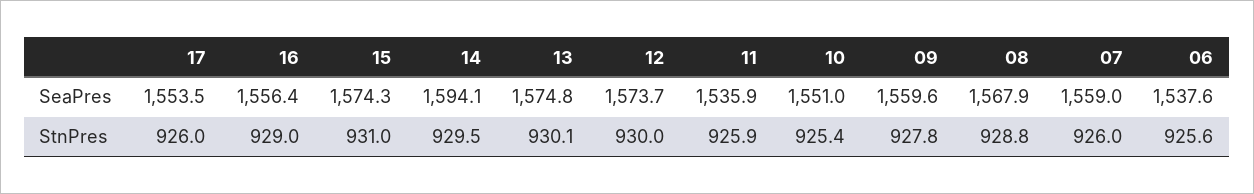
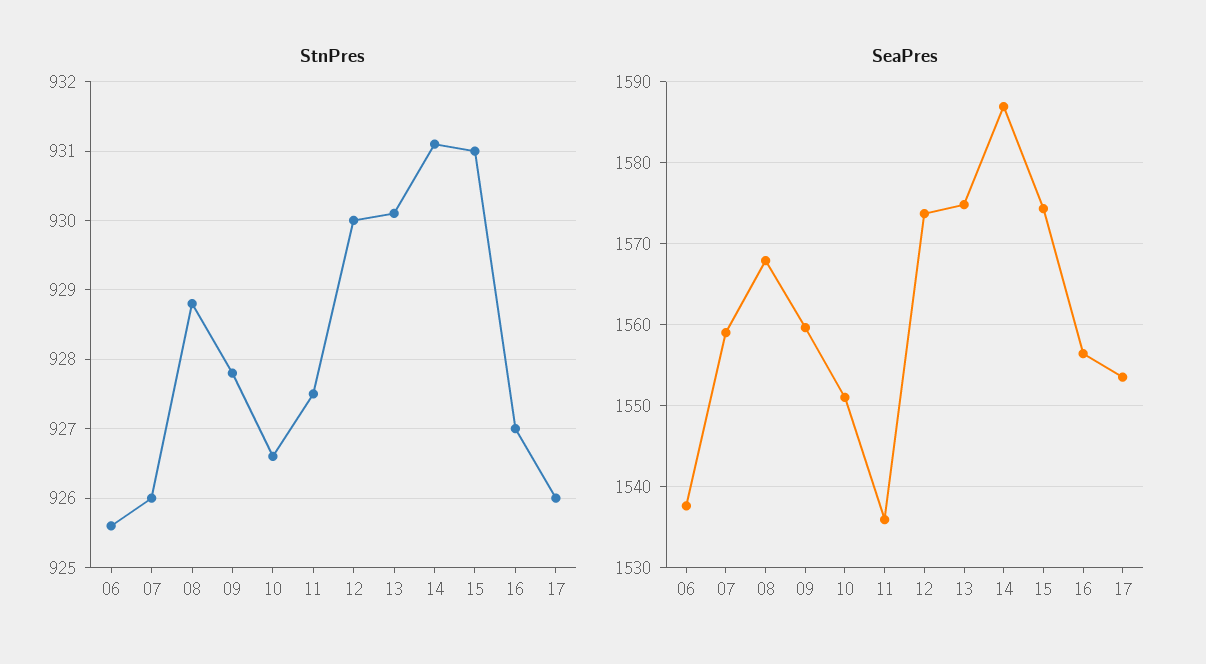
SeaPres, 14: 1594.1 -> 1587
StnPres, 16: 929 -> 927
StnPres, 14: 929.5 -> 931.1
StnPres, 11: 925.9 -> 927.5
StnPres, 10: 925.4 -> 926.6

